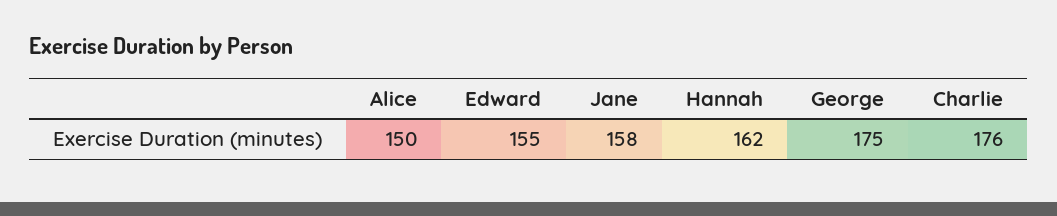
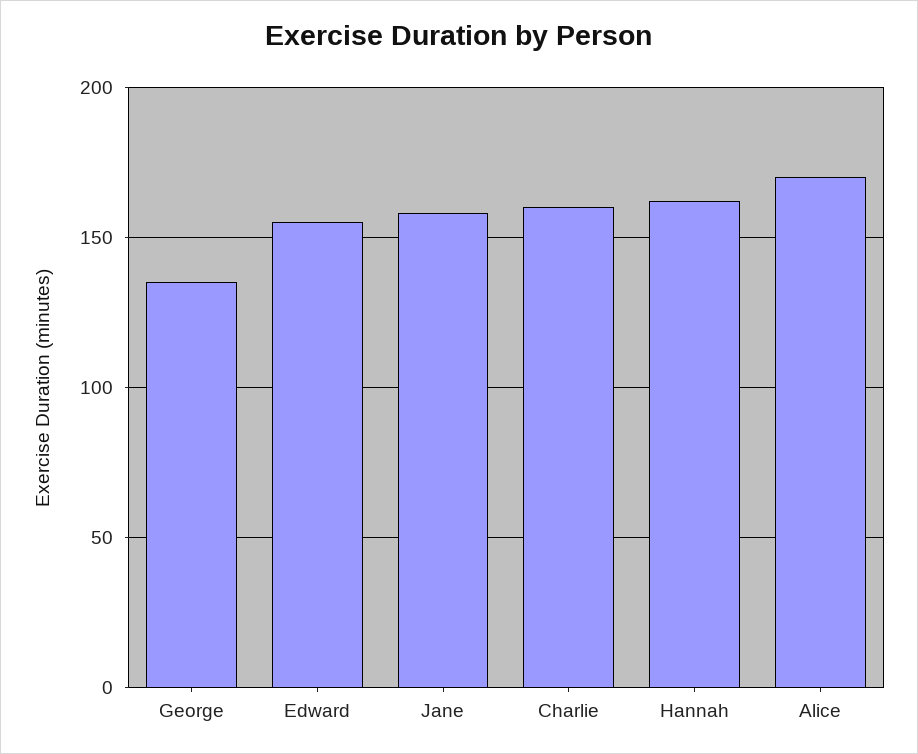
Alice: 150 -> 170
George: 175 -> 135
Charlie: 176 -> 160

